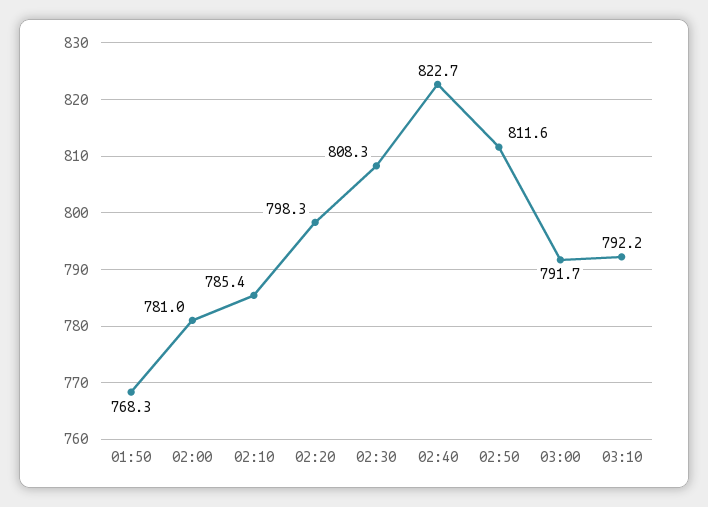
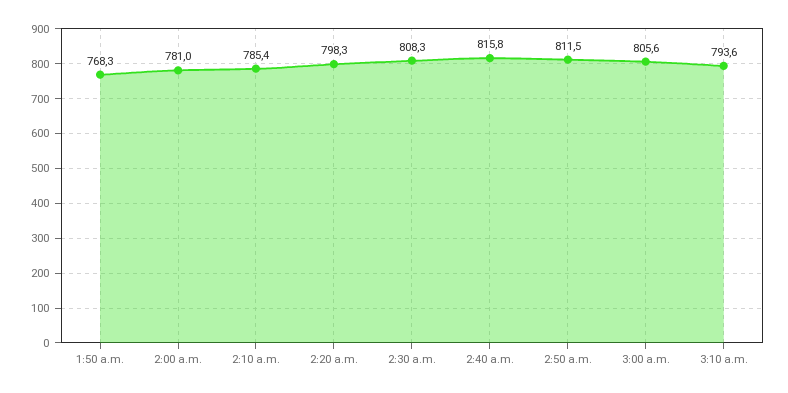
02:40: 822.7 -> 815.8
02:50: 811.6 -> 811.5
03:00: 791.7 -> 805.6
03:10: 792.2 -> 793.6

